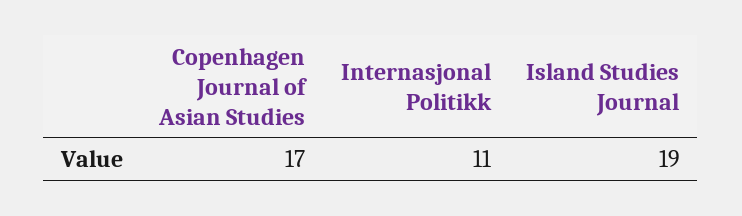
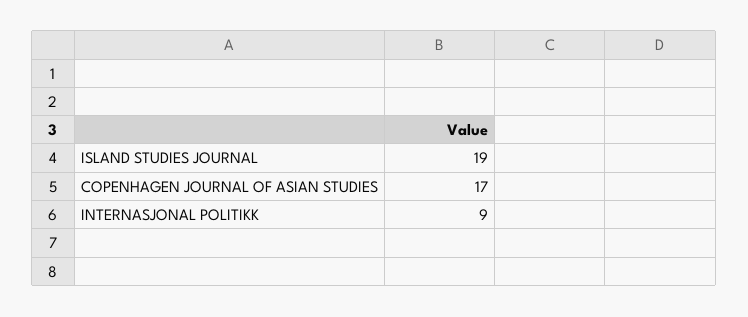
Internasjonal Politikk: 11 -> 9

